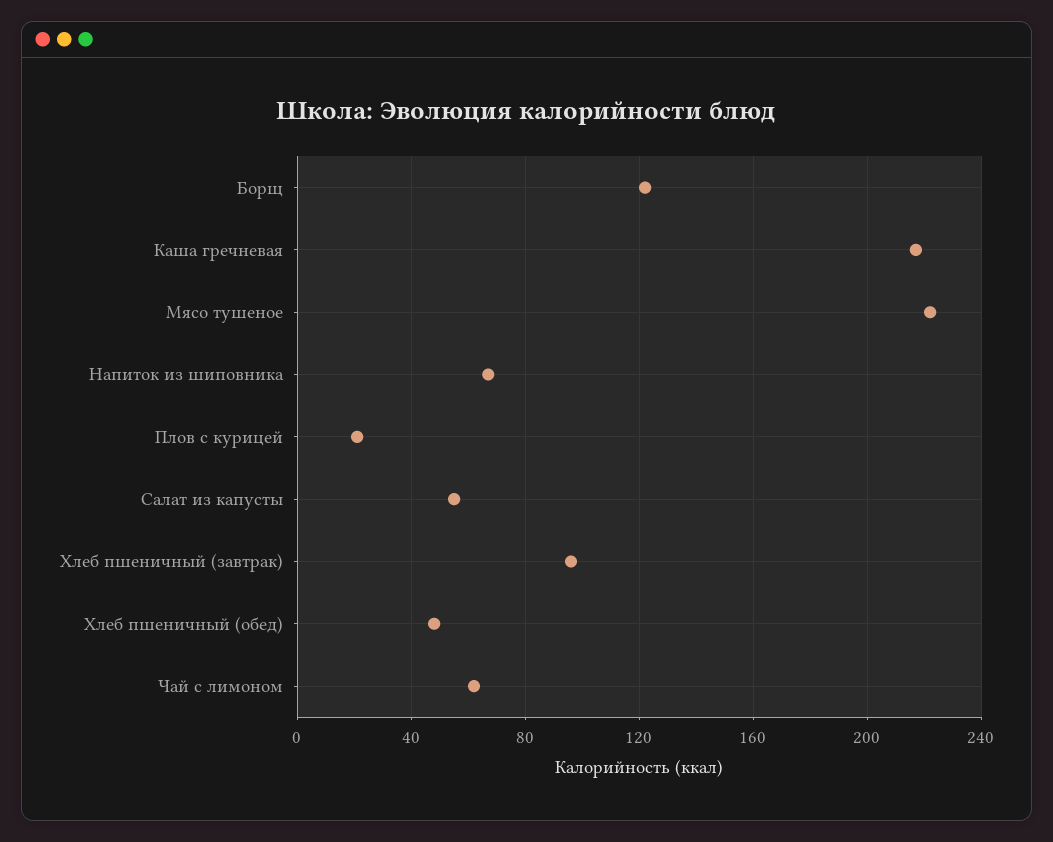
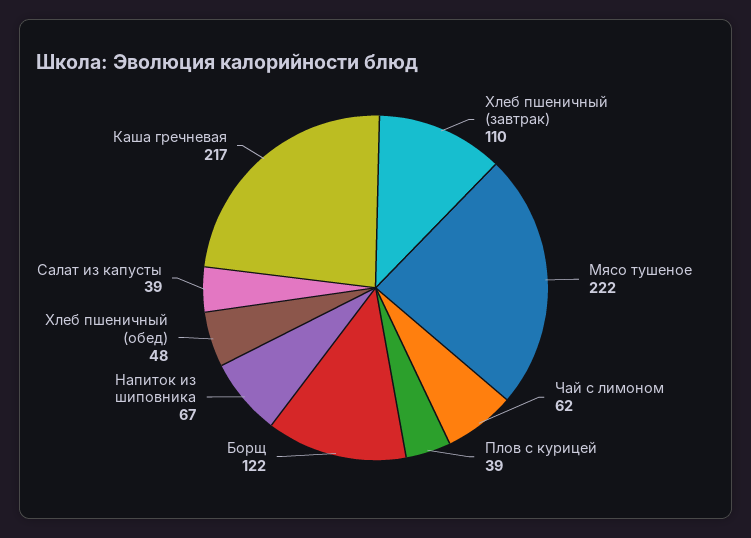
Плов с курицей: 20 -> 39
Салат из капусты: 55 -> 39
Хлеб пшеничный (завтрак): 95 -> 110

